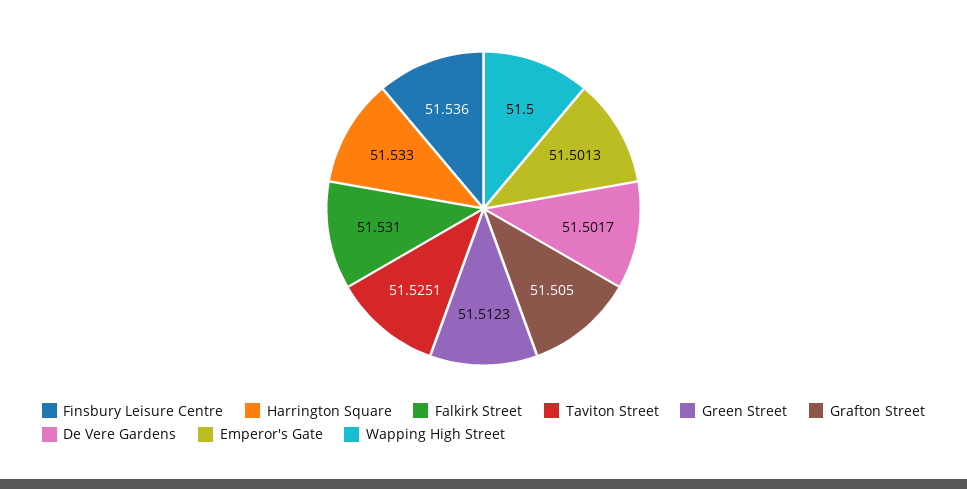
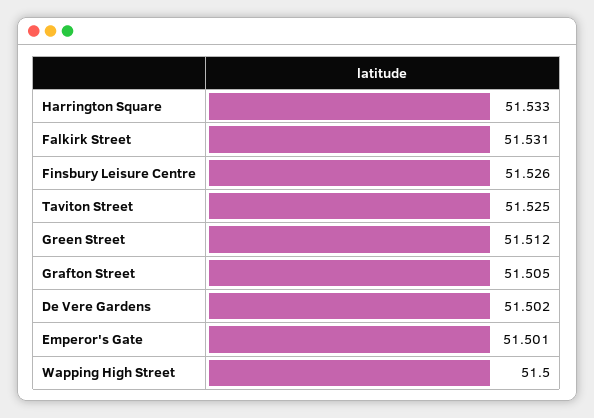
Finsbury Leisure Centre: 51.536 -> 51.526

